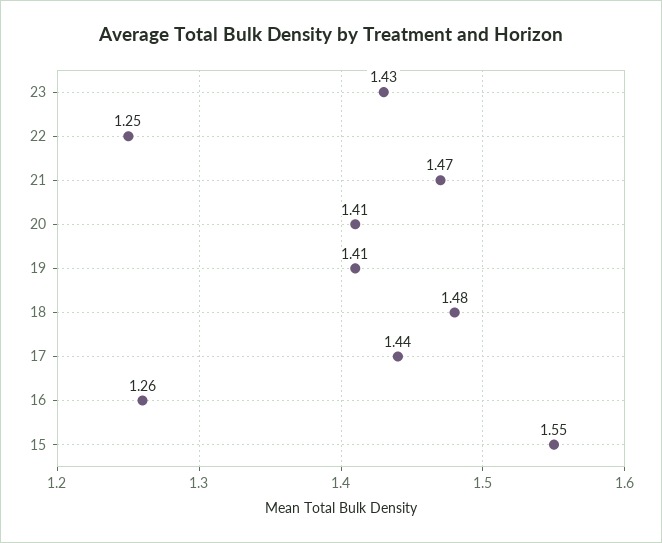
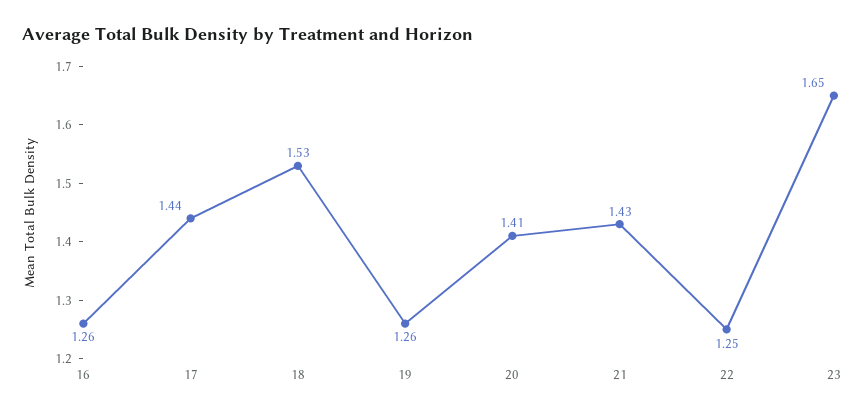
23: 1.43 -> 1.65
21: 1.47 -> 1.43
19: 1.41 -> 1.26
18: 1.48 -> 1.53
15: 1.55 -> none

